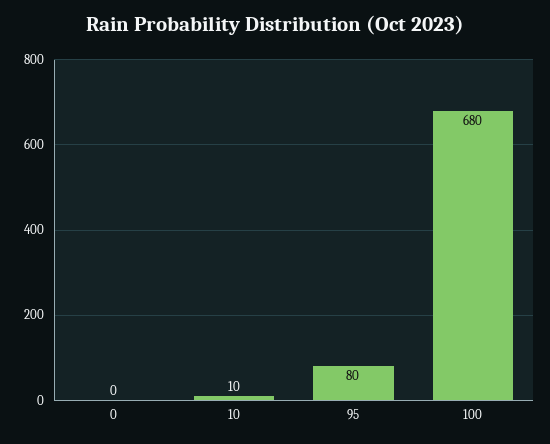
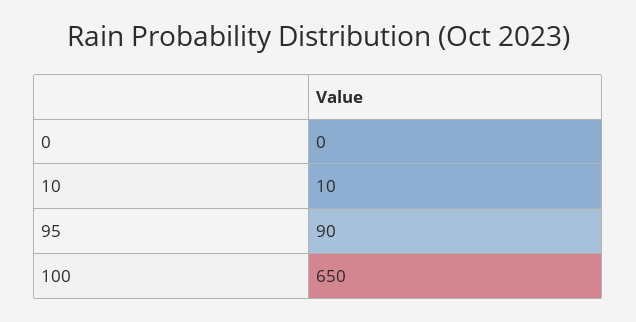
95: 80 -> 90
100: 680 -> 650

